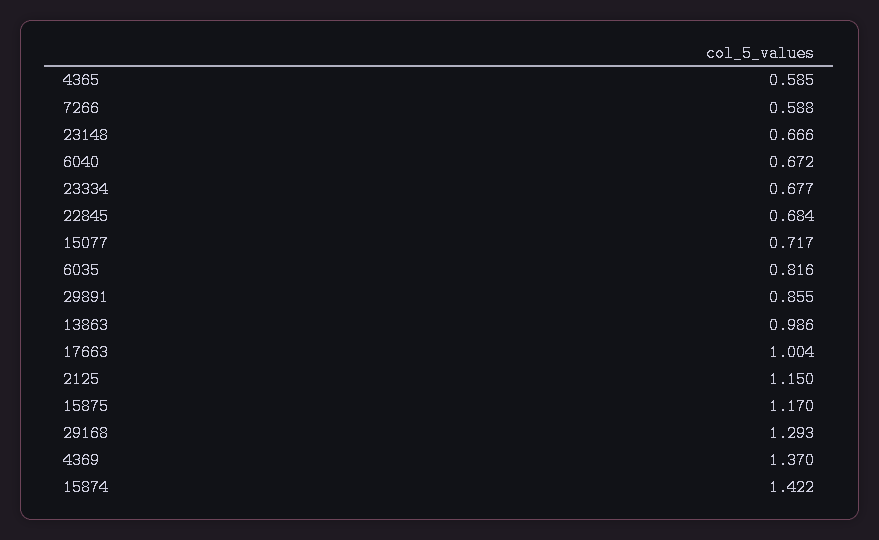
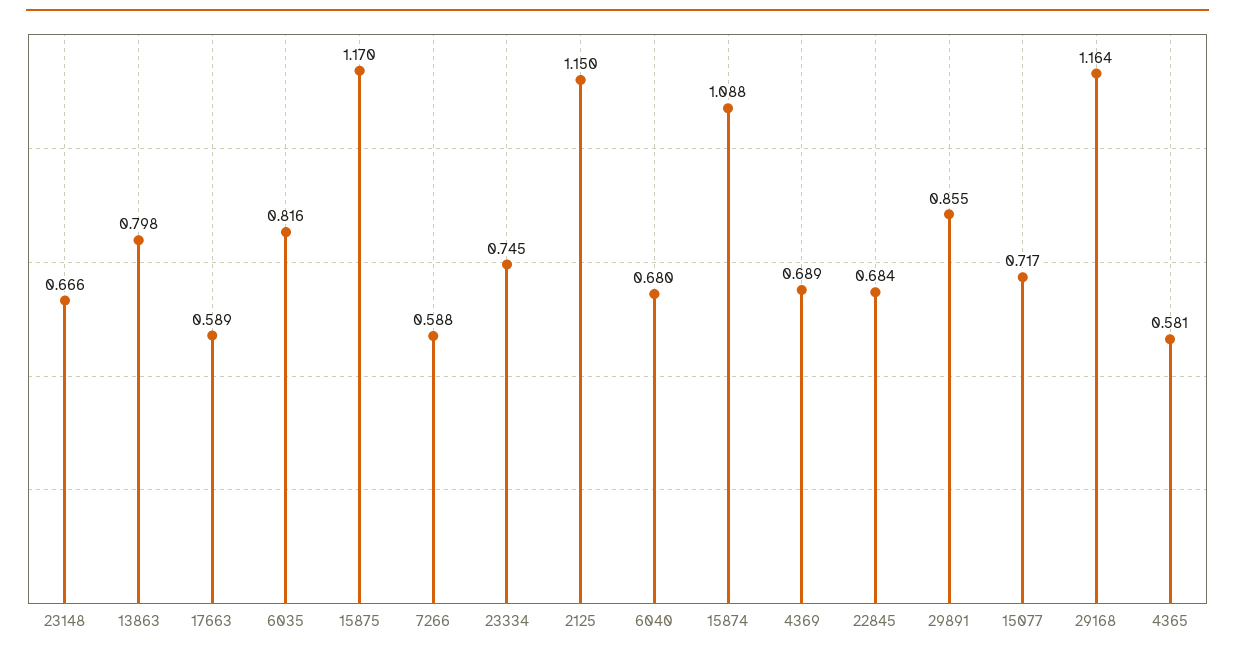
4365: 0.585 -> 0.581
6040: 0.672 -> 0.68
23334: 0.677 -> 0.745
13863: 0.986 -> 0.798
17663: 1.004 -> 0.589
29168: 1.293 -> 1.164
4369: 1.37 -> 0.689
15874: 1.422 -> 1.088

